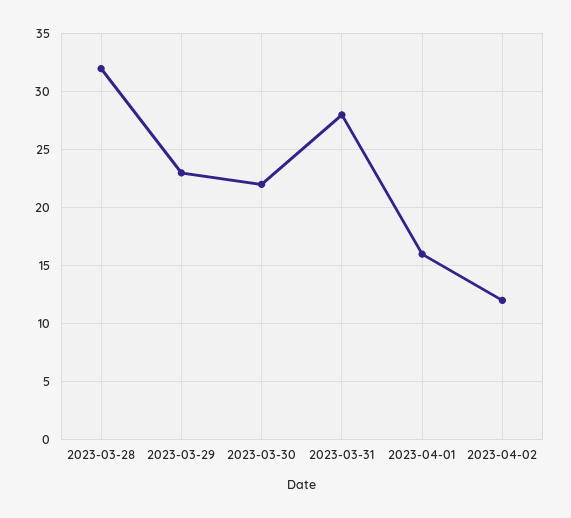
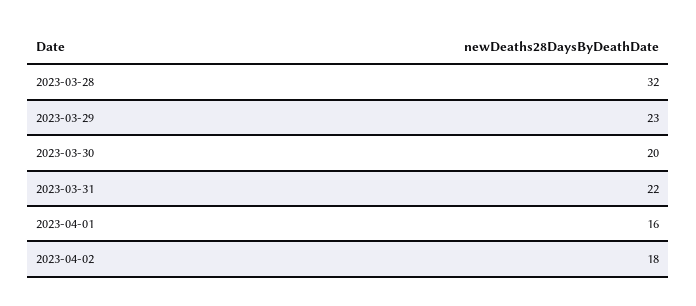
2023-03-30: 22 -> 20
2023-03-31: 28 -> 22
2023-04-02: 12 -> 18

